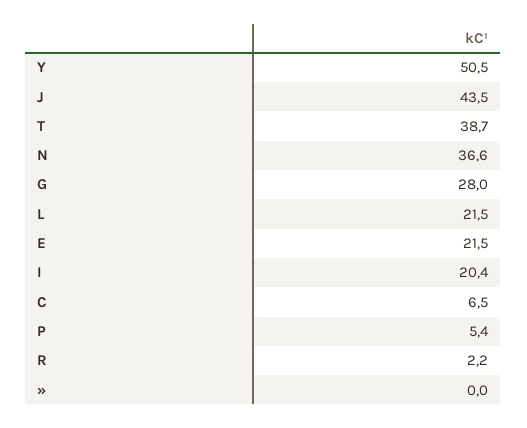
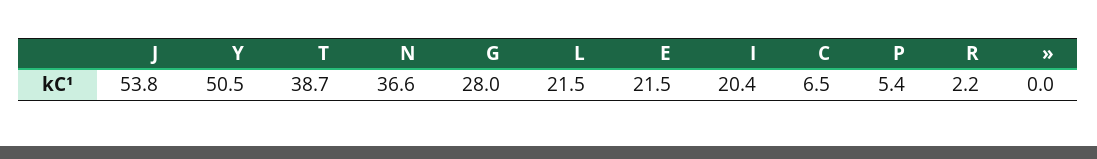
J: 43.5 -> 53.8

